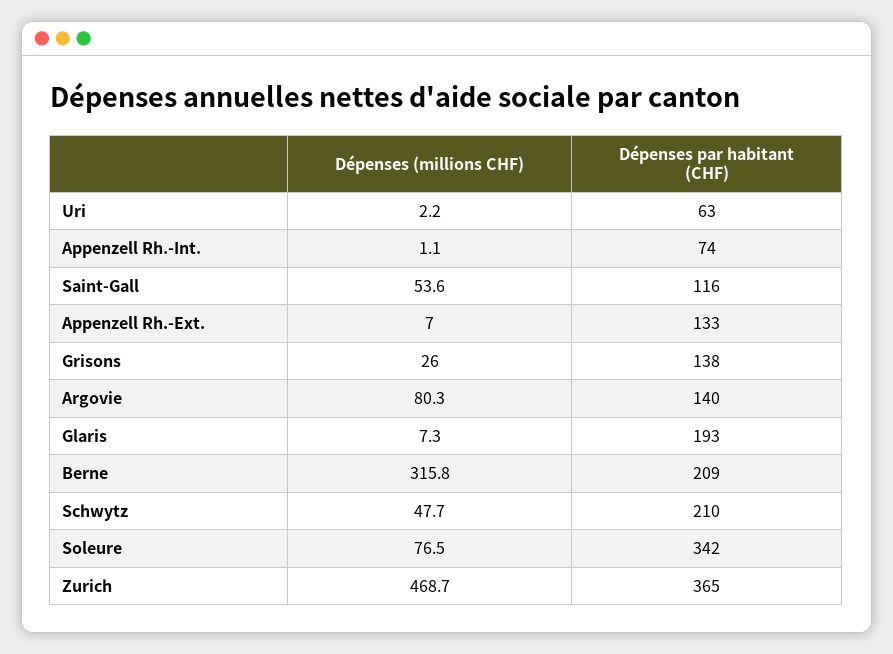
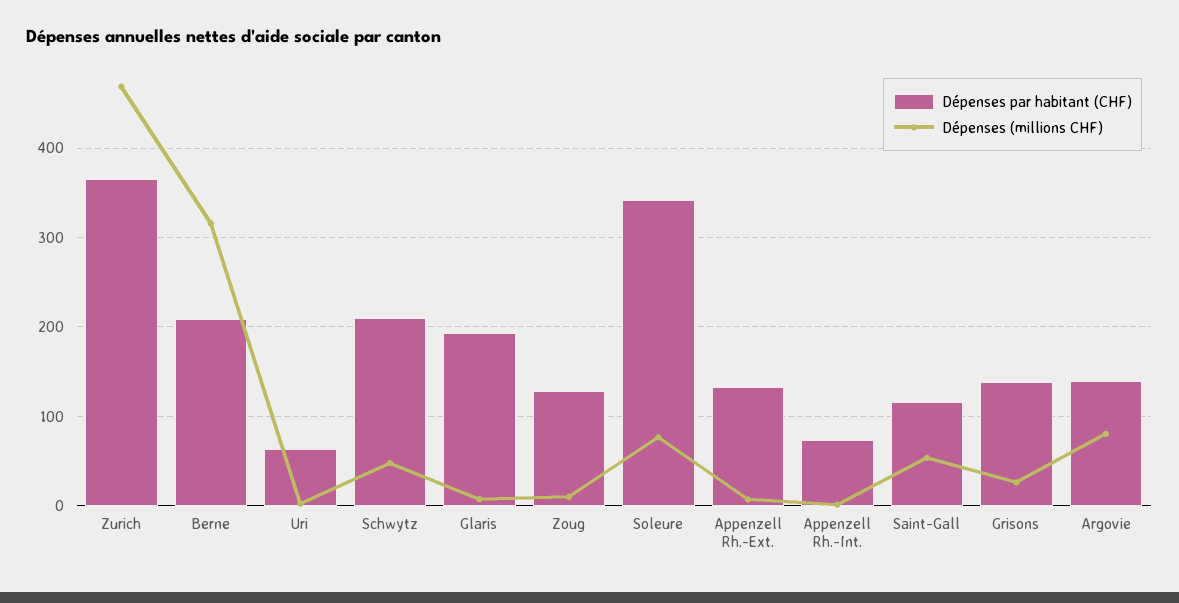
Dépenses par habitant (CHF), Zoug: none -> 130
Dépenses (millions CHF), Zoug: none -> 10

